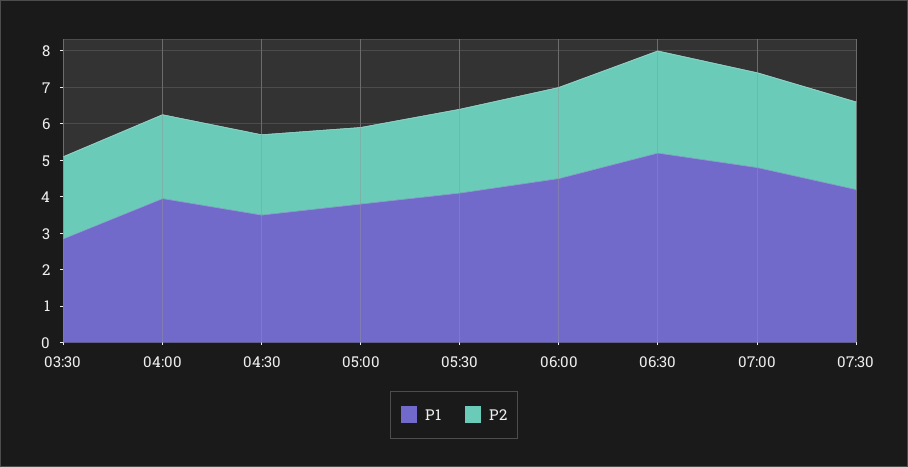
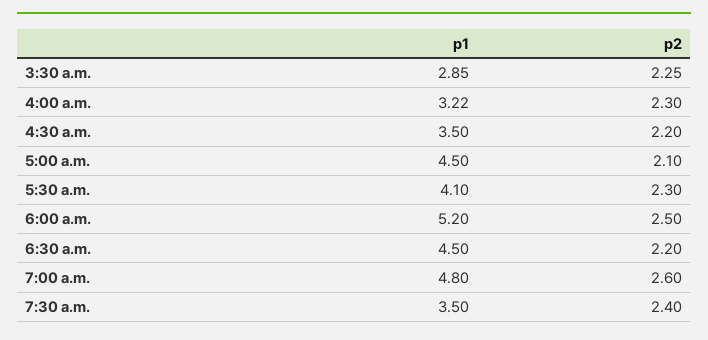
P1, 04:00: 4 -> 3.22
P1, 05:00: 3.75 -> 4.5
P1, 06:00: 4.5 -> 5.2
P1, 06:30: 5.25 -> 4.5
P2, 06:30: 2.75 -> 2.2
P1, 07:30: 4.25 -> 3.5

